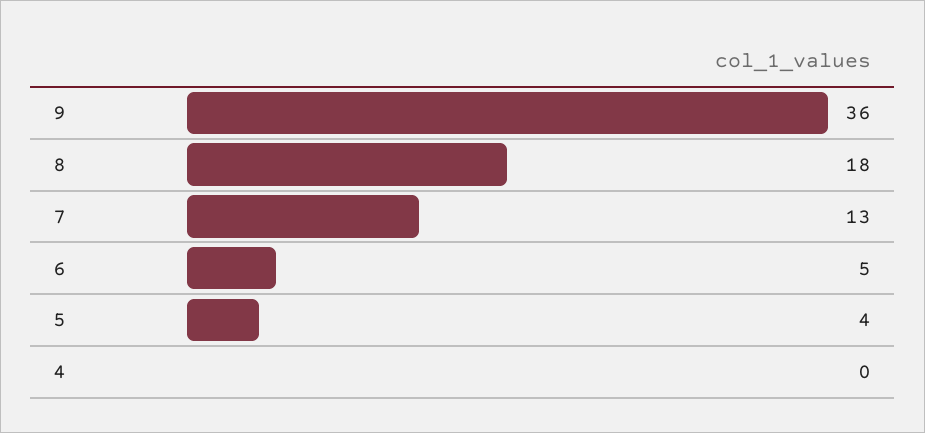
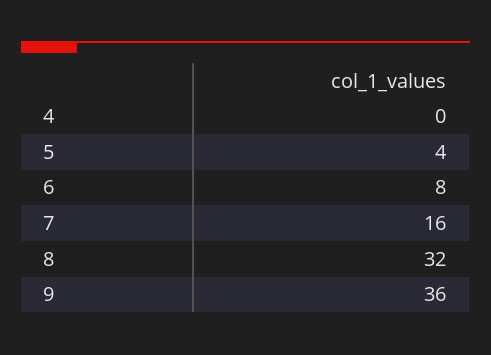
8: 18 -> 32
7: 13 -> 16
6: 5 -> 8

